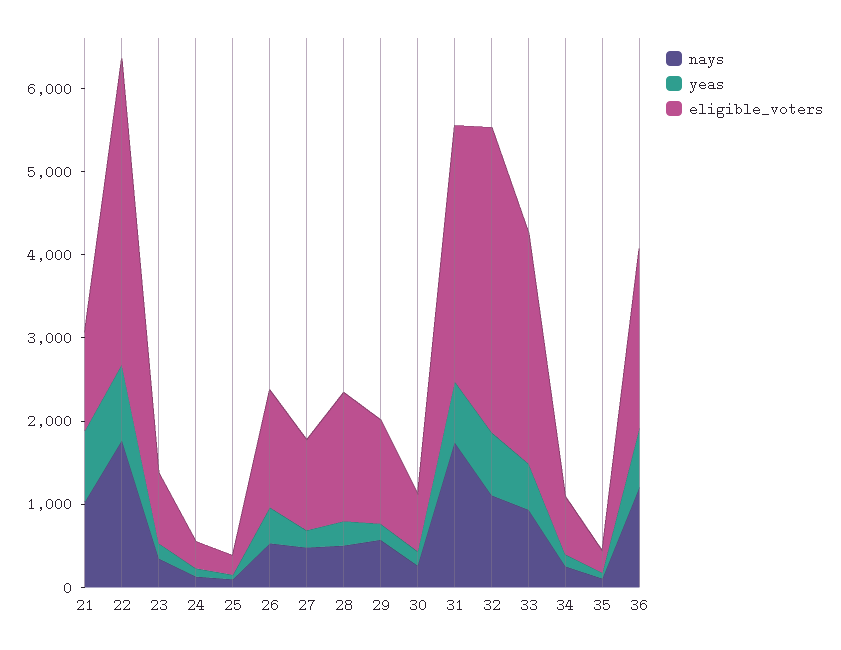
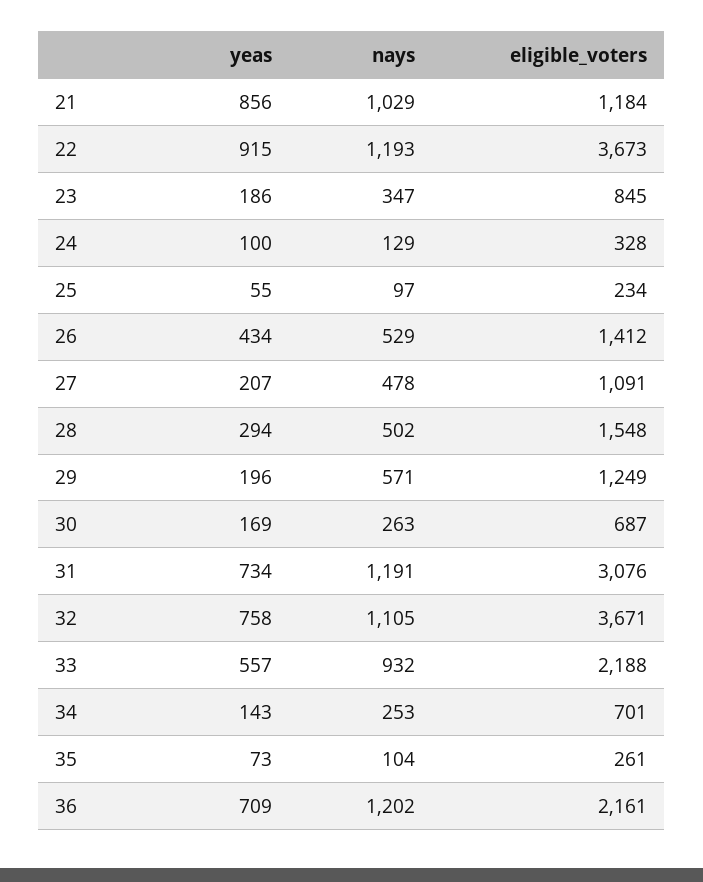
nays, 22: 1800 -> 1193
nays, 31: 1800 -> 1191
eligible_voters, 33: 2800 -> 2188

